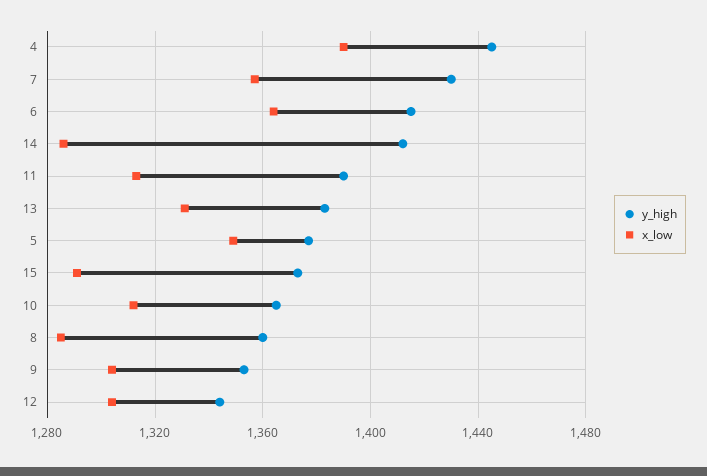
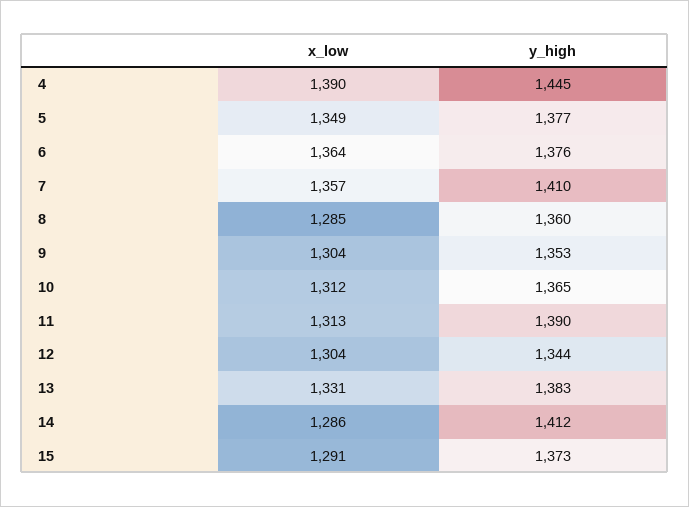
y_high, 7: 1430 -> 1410
y_high, 6: 1415 -> 1376

